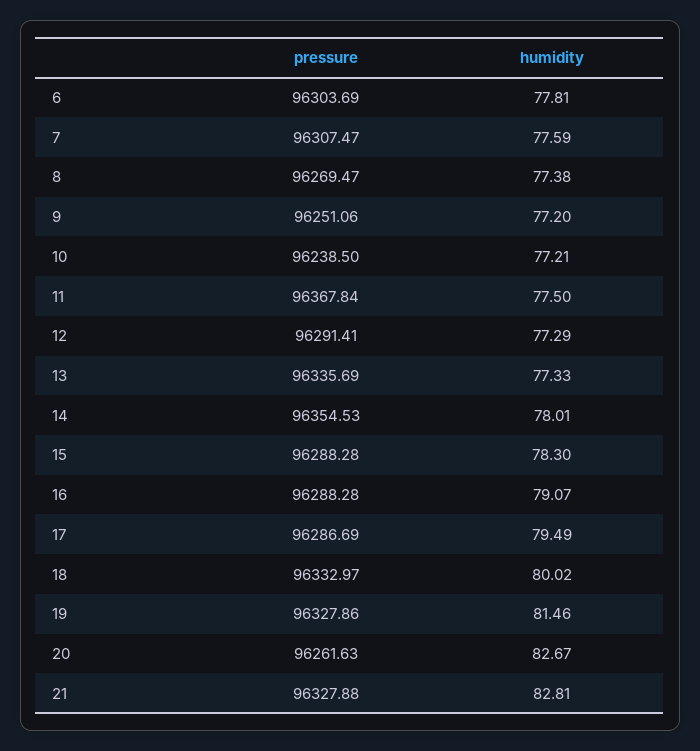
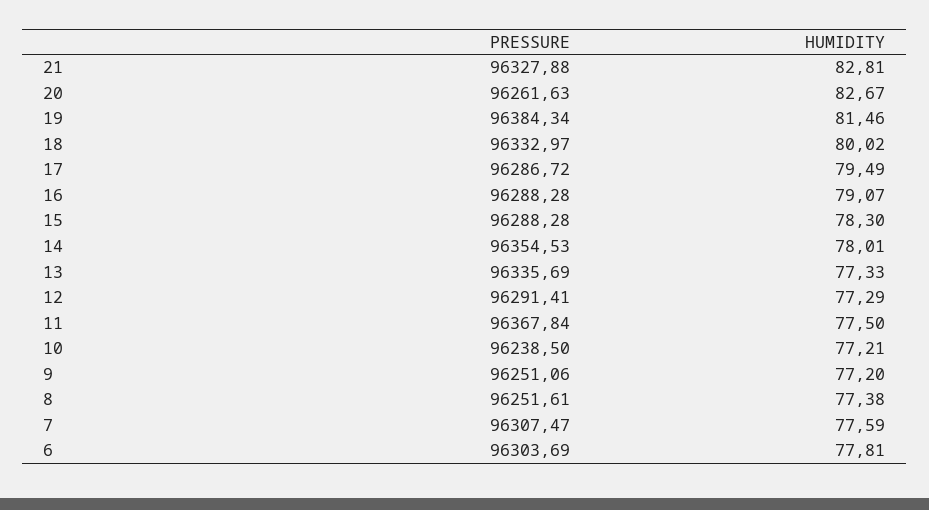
pressure, 8: 96269.47 -> 96251.61
pressure, 17: 96286.69 -> 96286.72
pressure, 19: 96327.86 -> 96384.34

